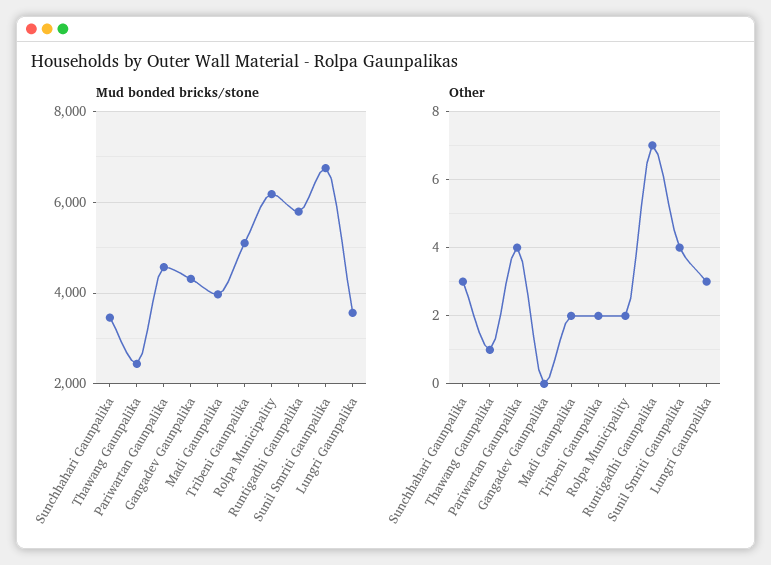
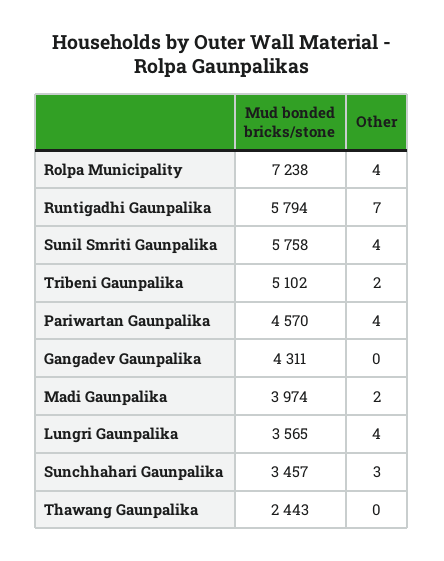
Mud bonded bricks/stone, Rolpa Municipality: 6200 -> 7238
Mud bonded bricks/stone, Sunil Smriti Gaunpalika: 6800 -> 5758
Other, Thawang Gaunpalika: 1 -> 0
Other, Rolpa Municipality: 2 -> 4
Other, Lungri Gaunpalika: 3 -> 4

